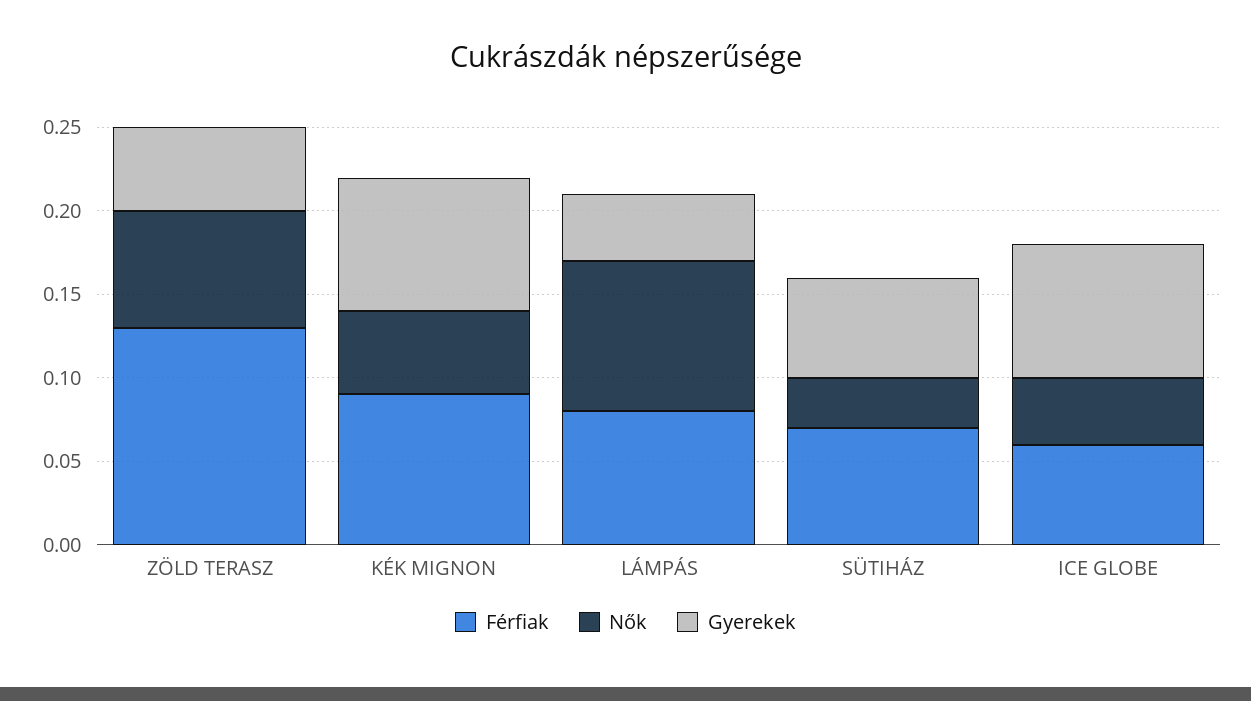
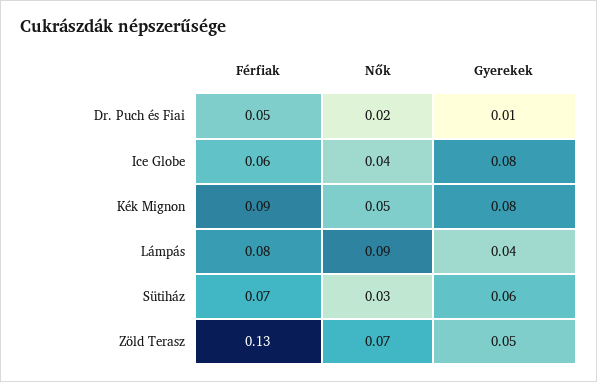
Férfiak, Dr. Puch és Fiai: none -> 0.05
Nők, Dr. Puch és Fiai: none -> 0.02
Gyerekek, Dr. Puch és Fiai: none -> 0.01

